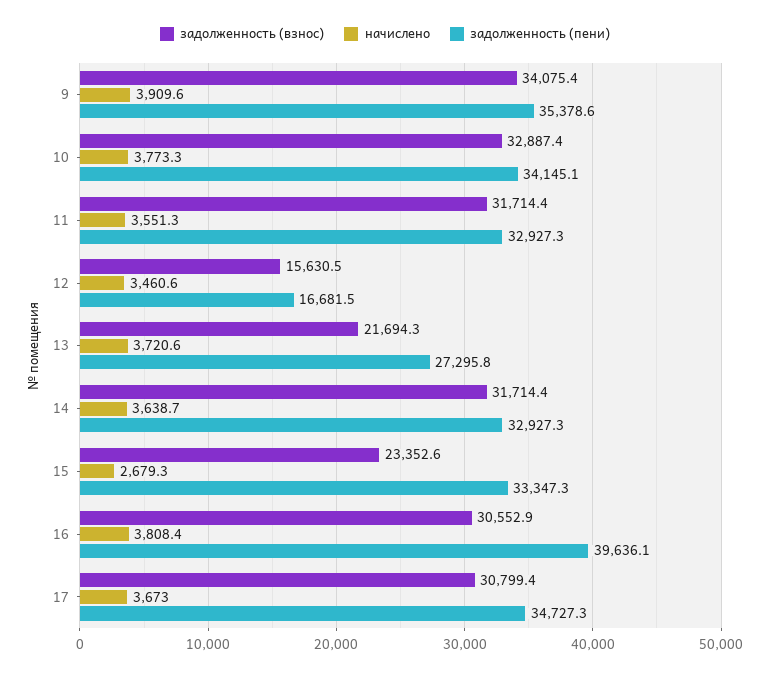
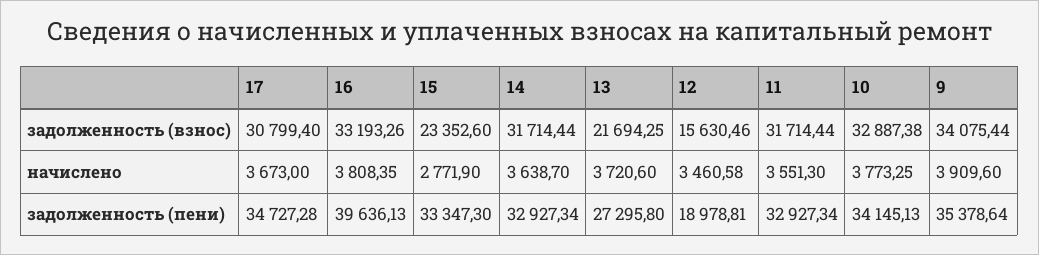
задолженность (пени), 12: 16681.5 -> 18978.81
начислено, 15: 2679.3 -> 2771.9
задолженность (взнос), 16: 30552.9 -> 33193.26

